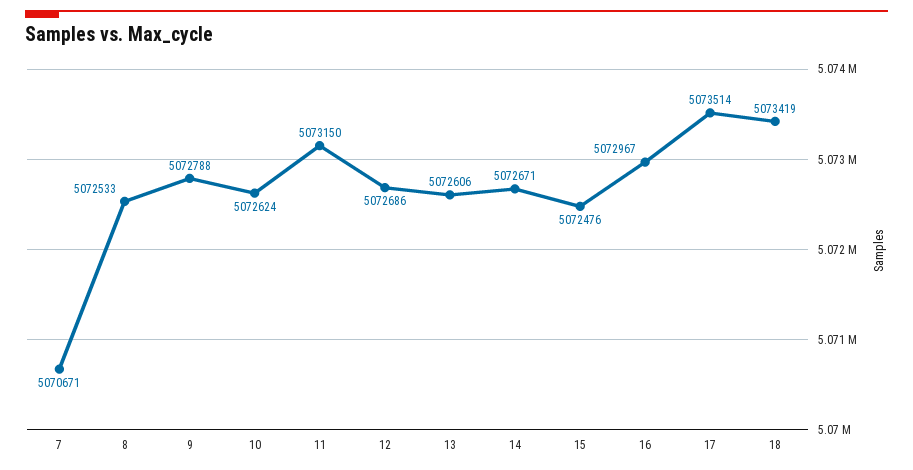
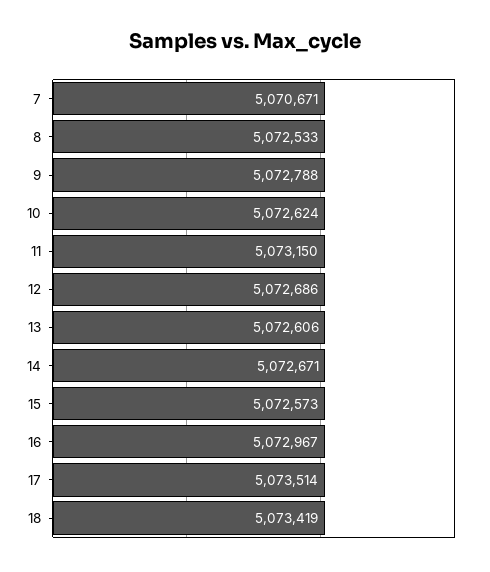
15: 5072476 -> 5072573

